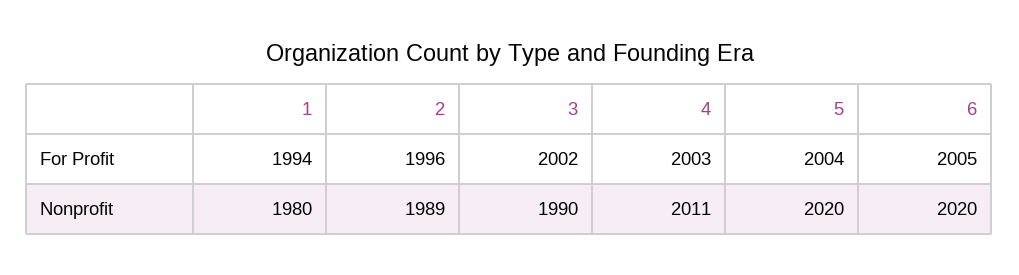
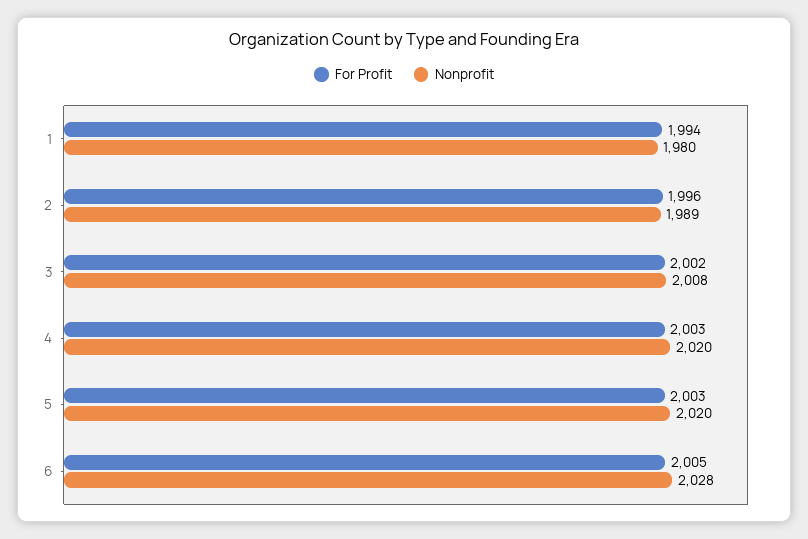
For Profit, 5: 2004 -> 2003
Nonprofit, 3: 1990 -> 2008
Nonprofit, 4: 2011 -> 2020
Nonprofit, 6: 2020 -> 2028

